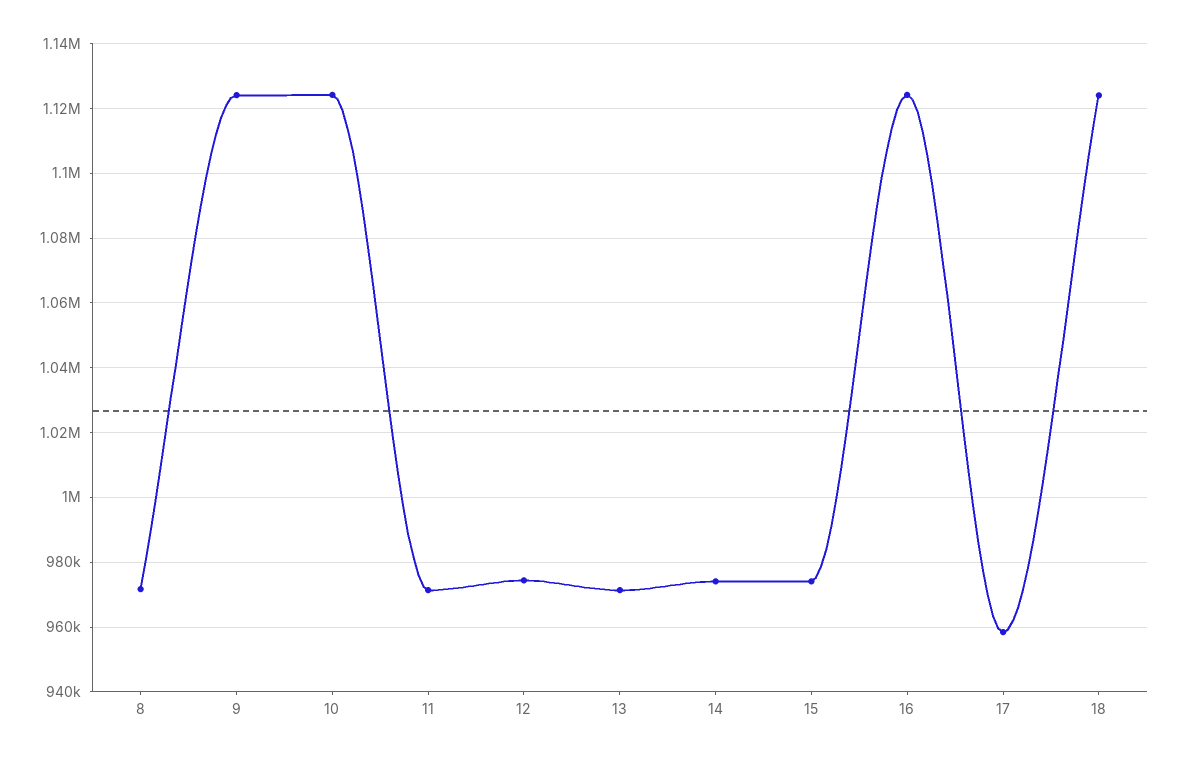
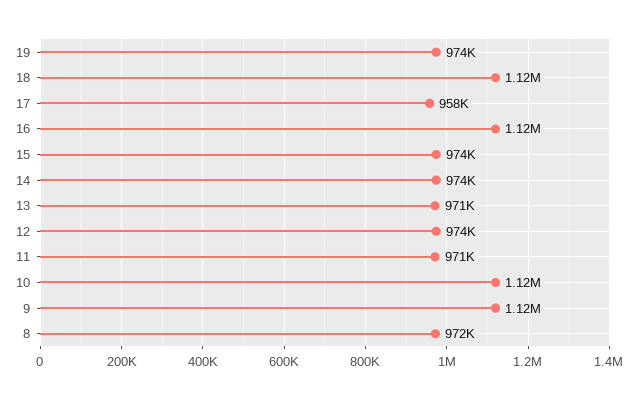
19: none -> 974000

